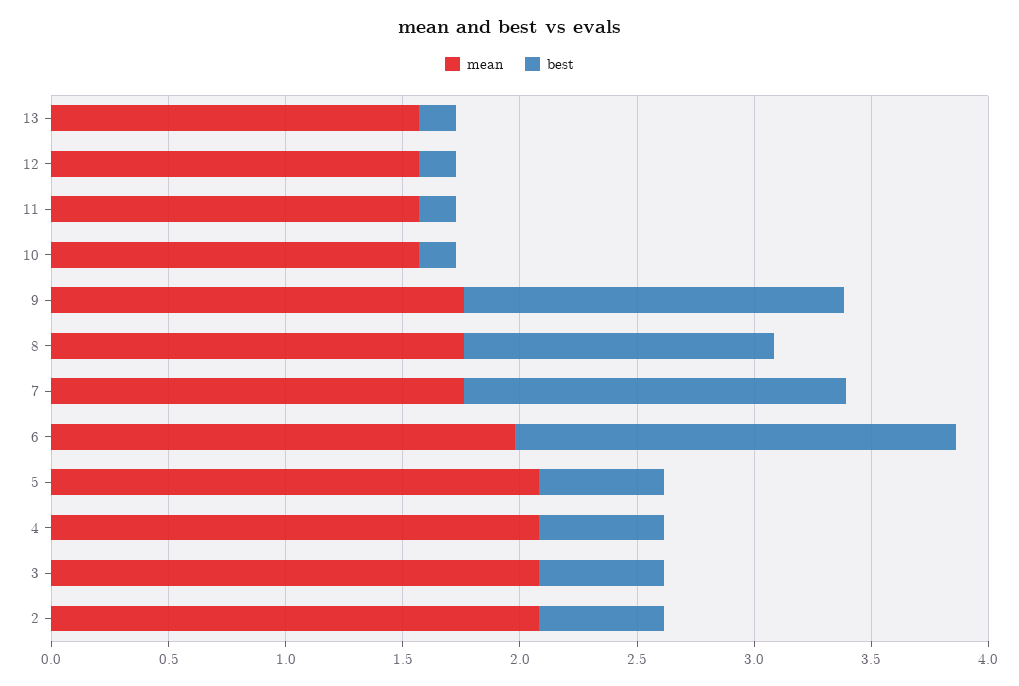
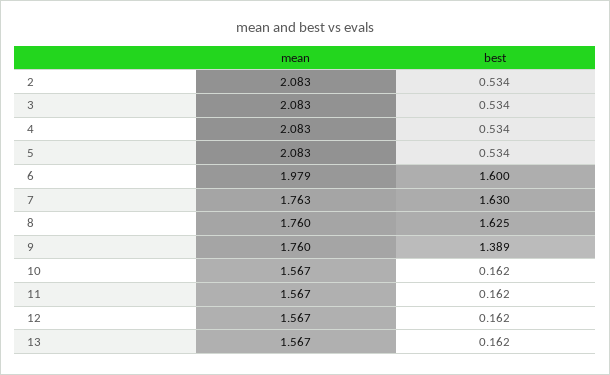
best, 9: 1.6 -> 1.389
best, 8: 1.3 -> 1.625
best, 6: 1.9 -> 1.6

